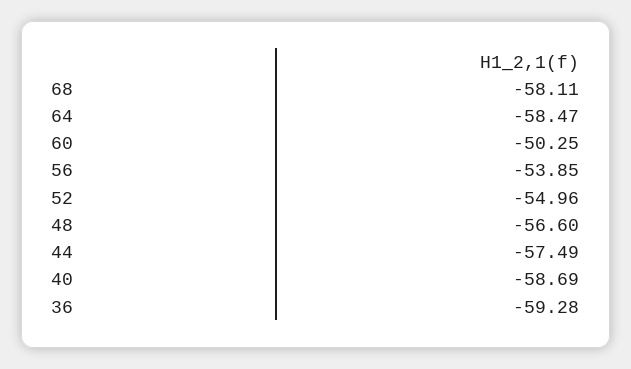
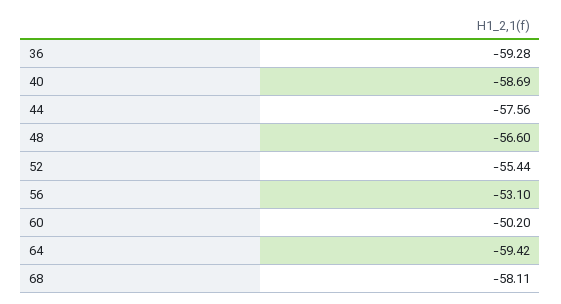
64: -58.47 -> -59.42
60: -50.25 -> -50.2
56: -53.85 -> -53.1
52: -54.96 -> -55.44
44: -57.49 -> -57.56

